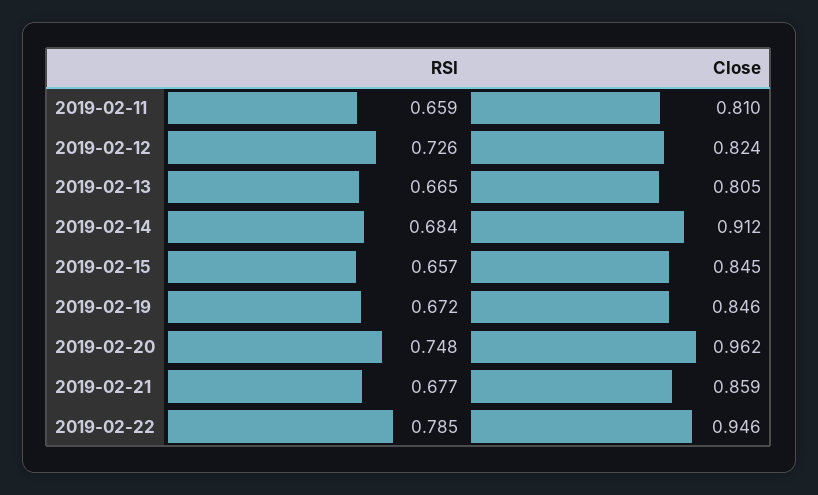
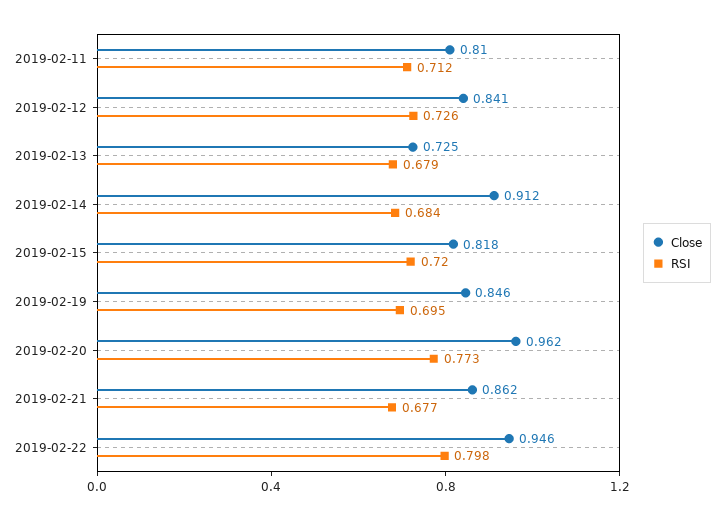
RSI, 2019-02-11: 0.659 -> 0.712
Close, 2019-02-12: 0.824 -> 0.841
RSI, 2019-02-13: 0.665 -> 0.679
Close, 2019-02-13: 0.805 -> 0.725
RSI, 2019-02-15: 0.657 -> 0.72
Close, 2019-02-15: 0.845 -> 0.818
RSI, 2019-02-19: 0.672 -> 0.695
RSI, 2019-02-20: 0.748 -> 0.773
Close, 2019-02-21: 0.859 -> 0.862
RSI, 2019-02-22: 0.785 -> 0.798

